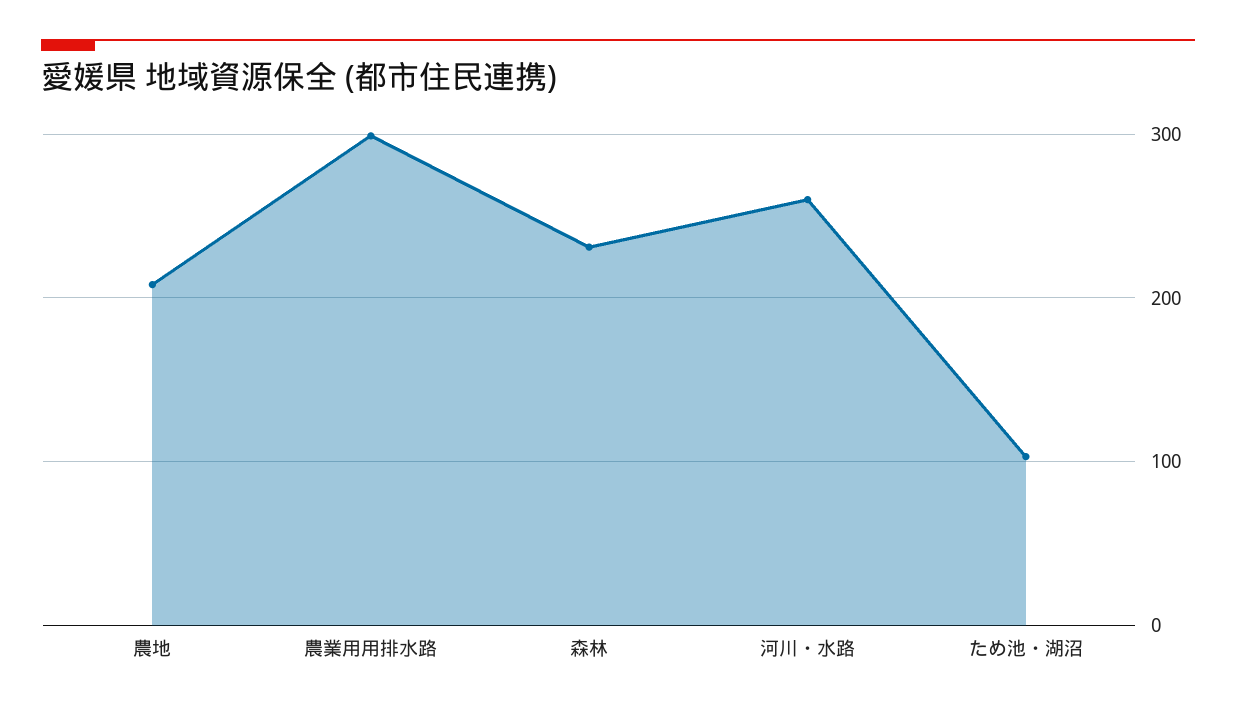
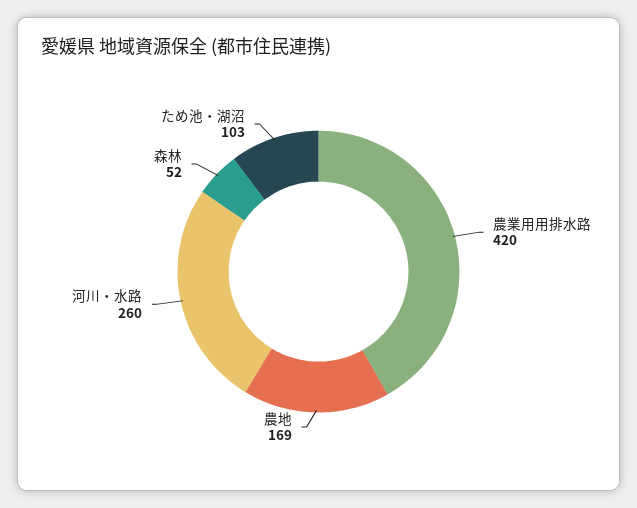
農地: 210 -> 169
農業用用排水路: 300 -> 420
森林: 230 -> 52

